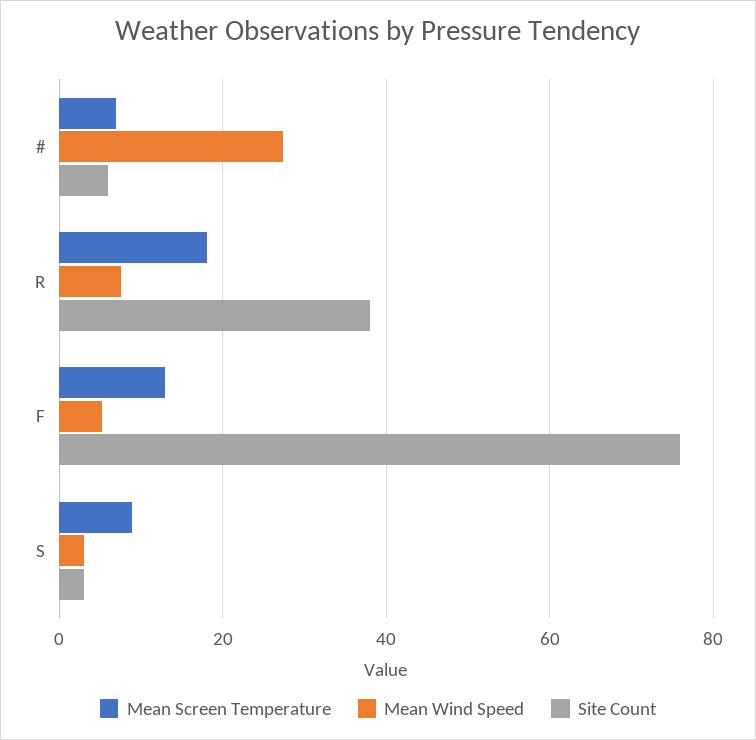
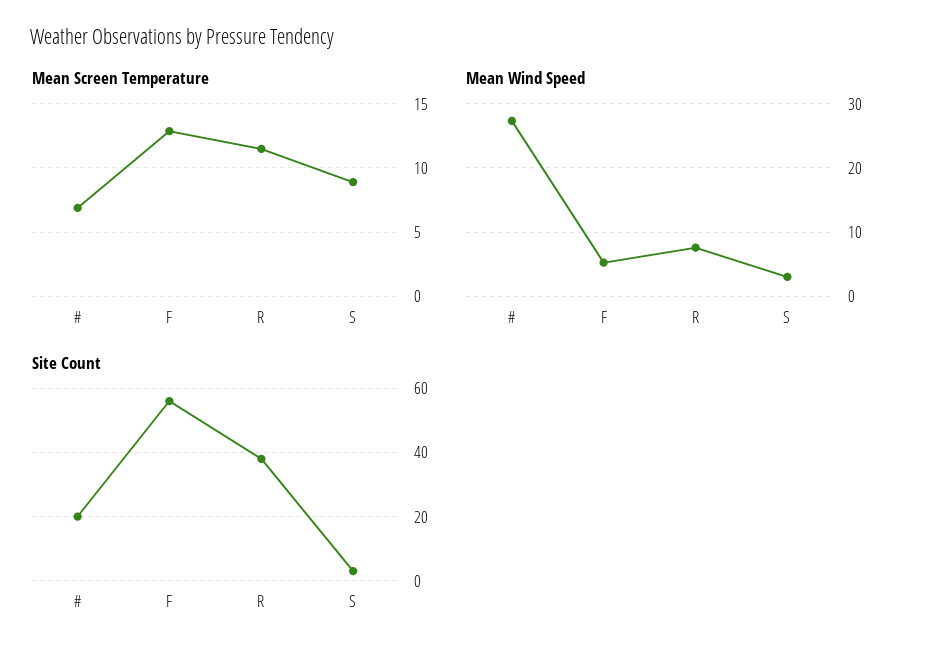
Site Count, #: 6 -> 20
Mean Screen Temperature, R: 18 -> 11.5
Site Count, F: 76 -> 55

